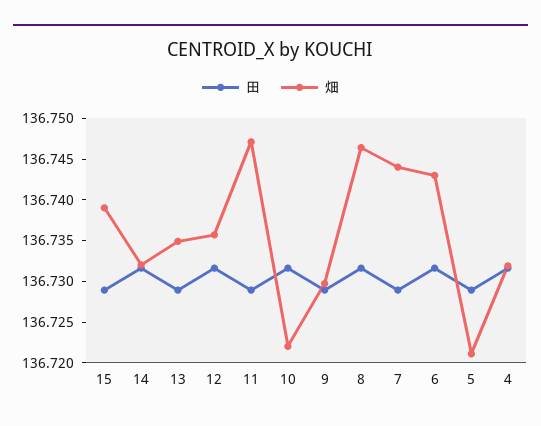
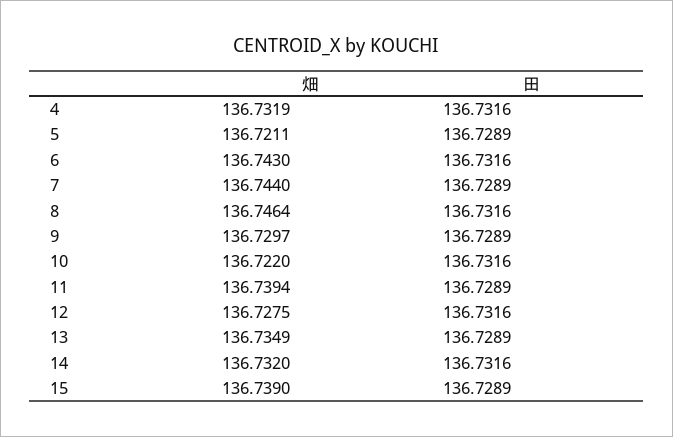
畑, 12: 136.736 -> 136.7275
畑, 11: 136.747 -> 136.7394

